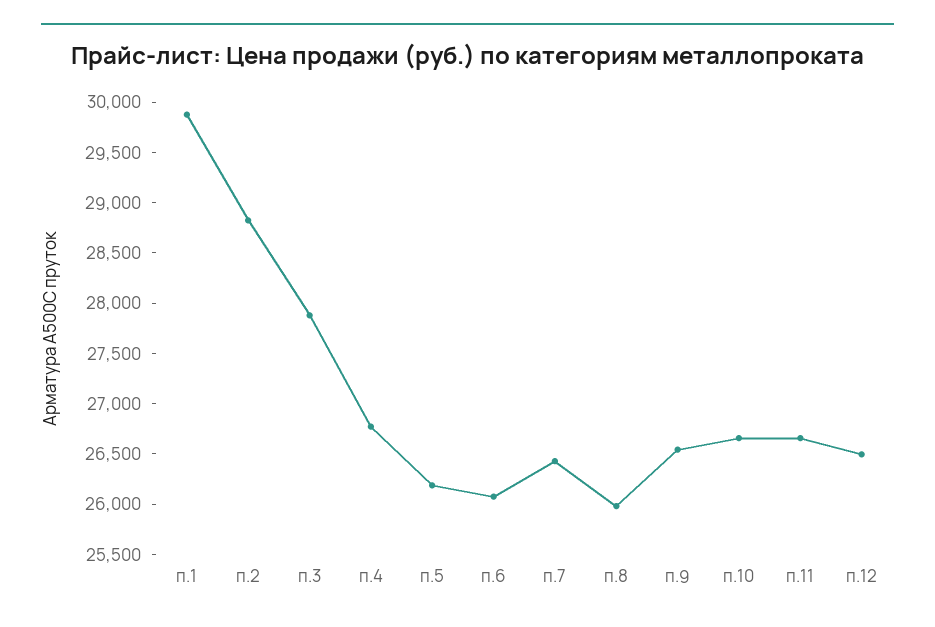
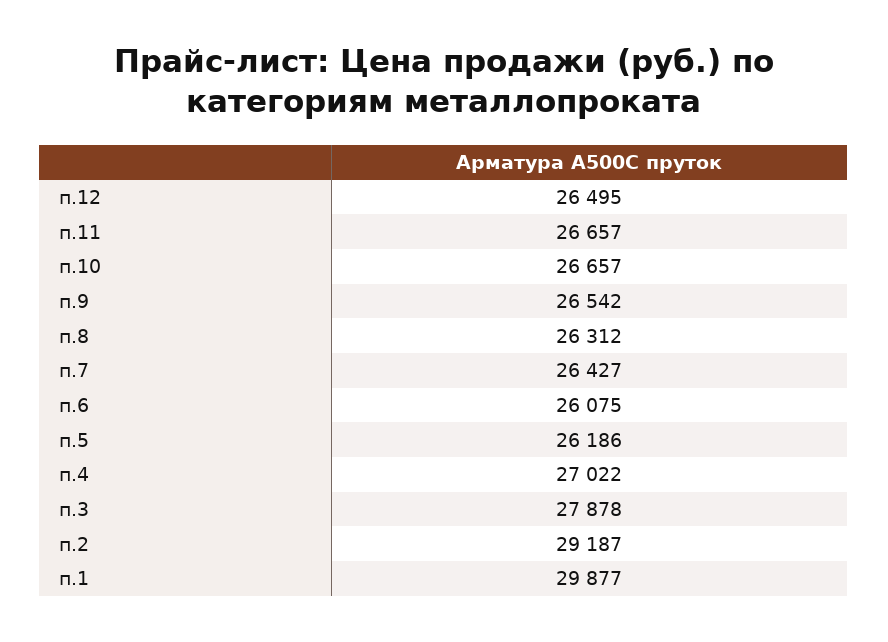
п.2: 28800 -> 29187
п.4: 26800 -> 27022
п.8: 26000 -> 26312

